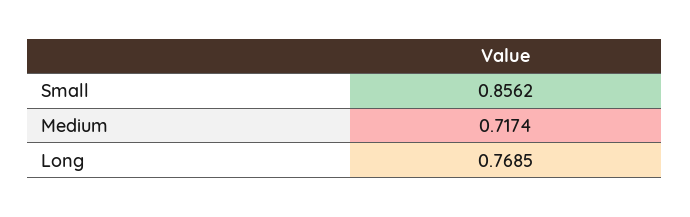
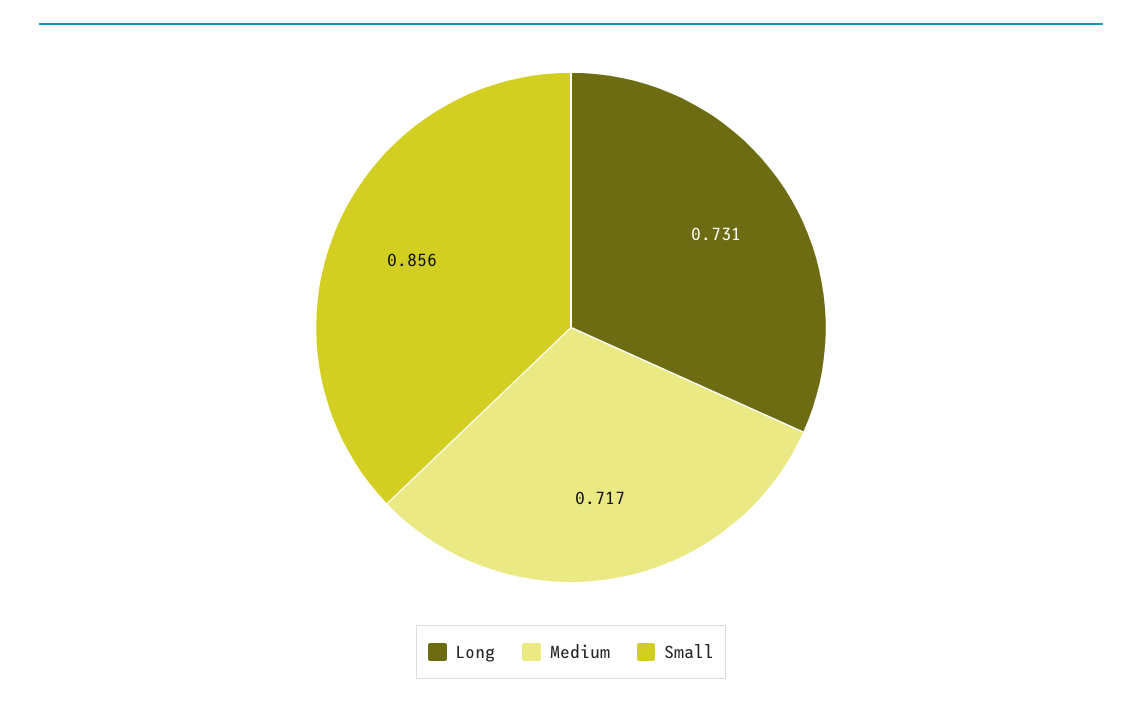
Long: 0.7685 -> 0.731

